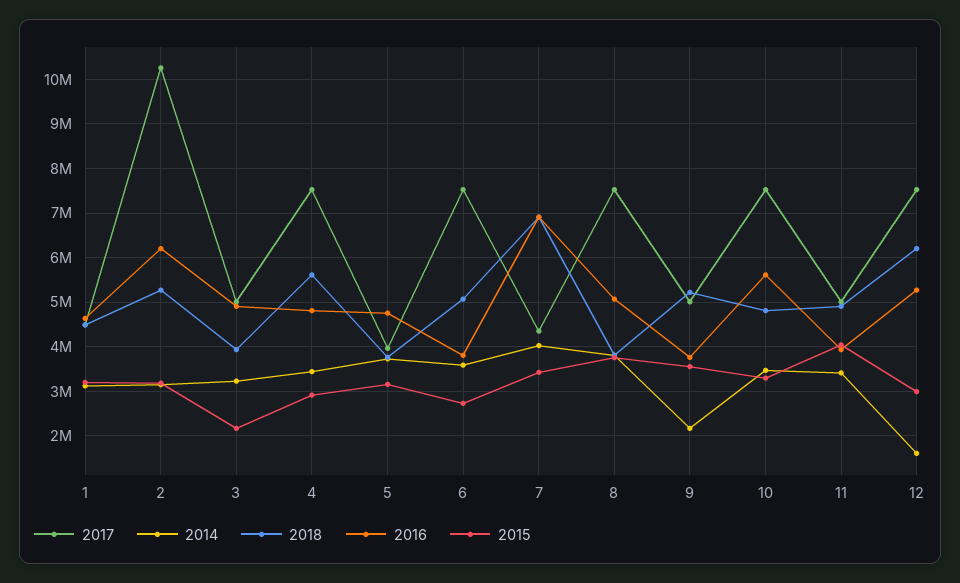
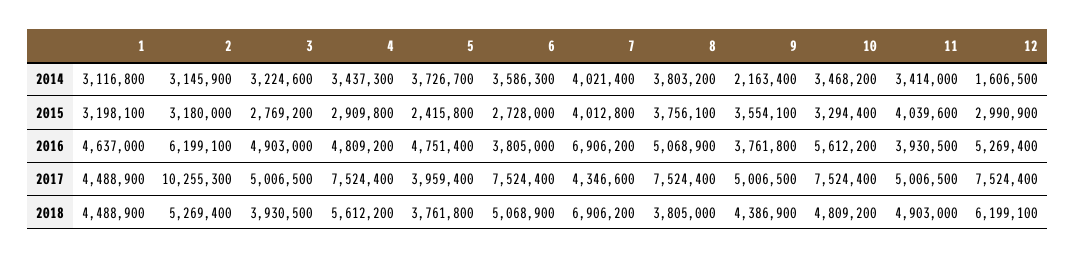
2015, 3: 2200000 -> 2769200
2015, 5: 3200000 -> 2415800
2015, 7: 3400000 -> 4012800
2018, 9: 5200000 -> 4386900

